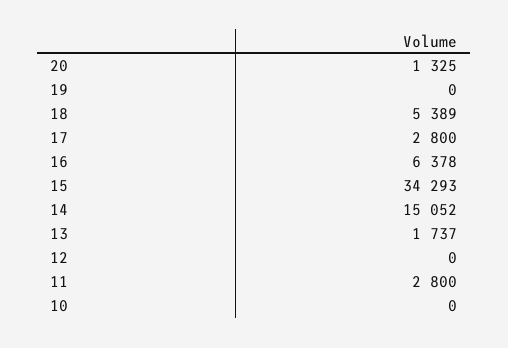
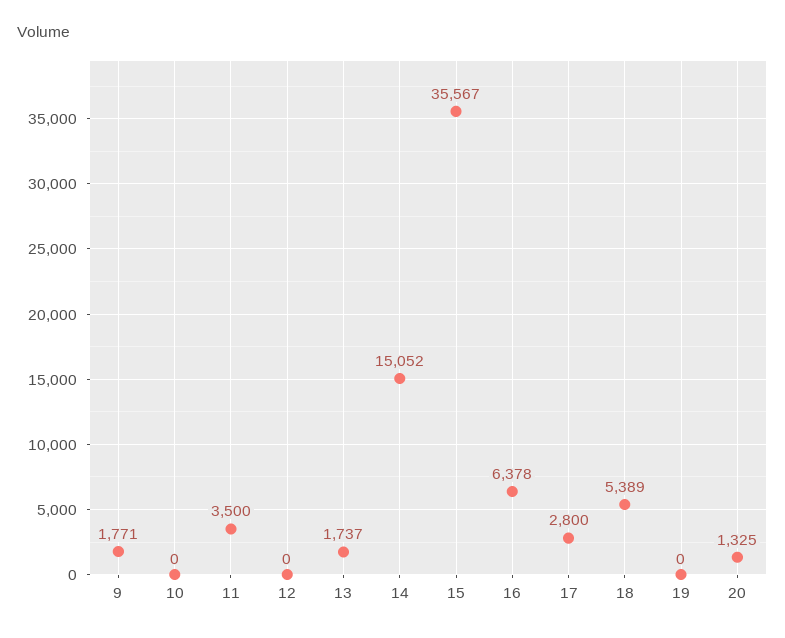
15: 34293 -> 35567
11: 2800 -> 3500
9: none -> 1771

